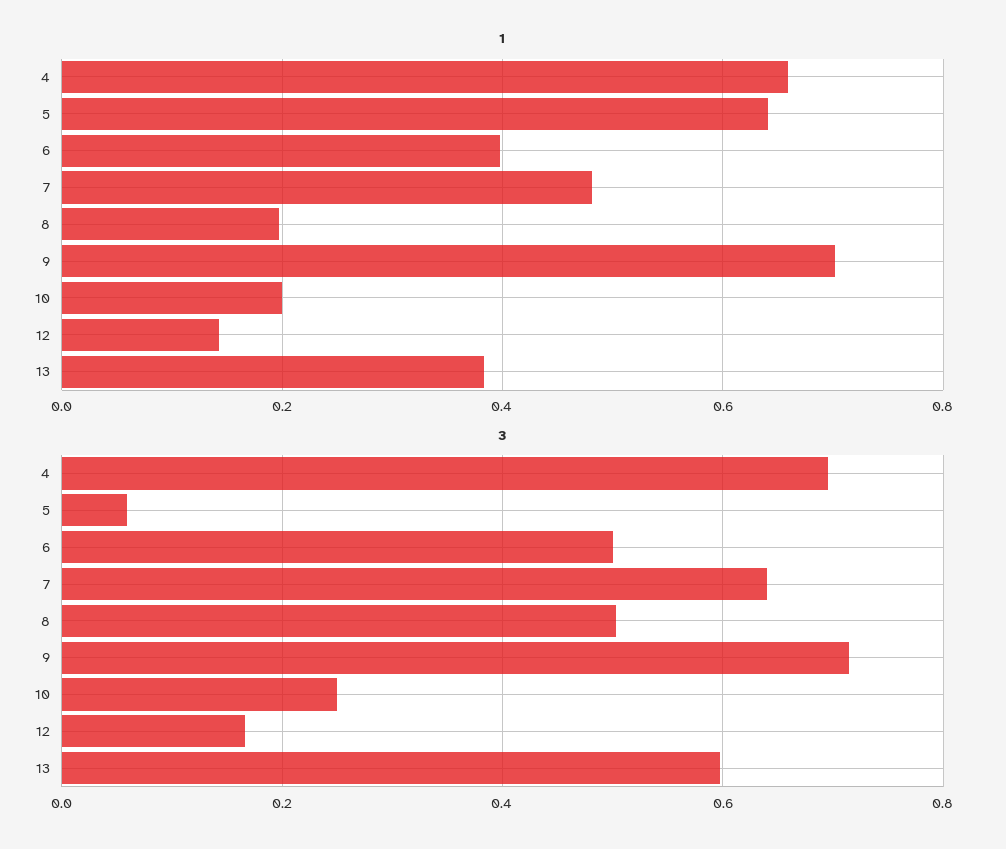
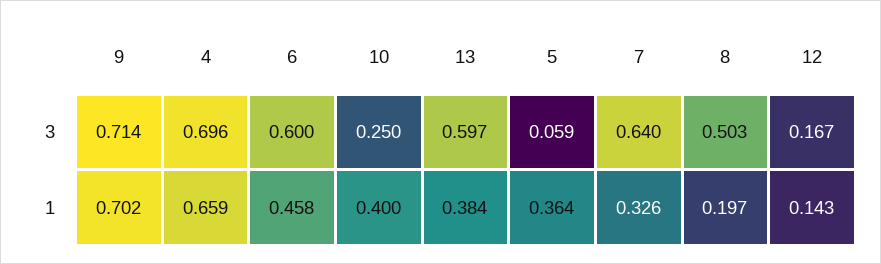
1, 5: 0.64 -> 0.364
1, 6: 0.4 -> 0.458
1, 7: 0.48 -> 0.326
1, 10: 0.2 -> 0.4
3, 6: 0.5 -> 0.6

